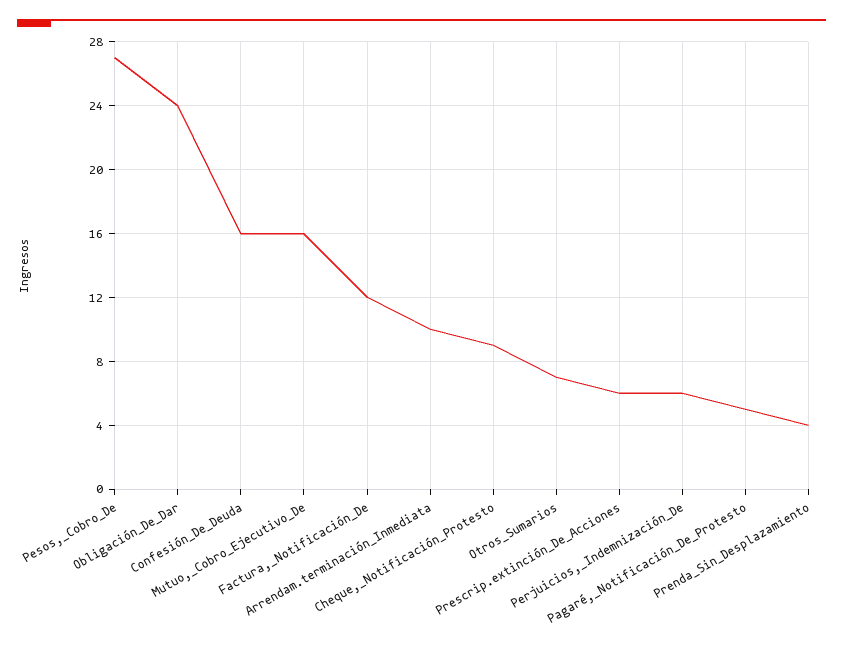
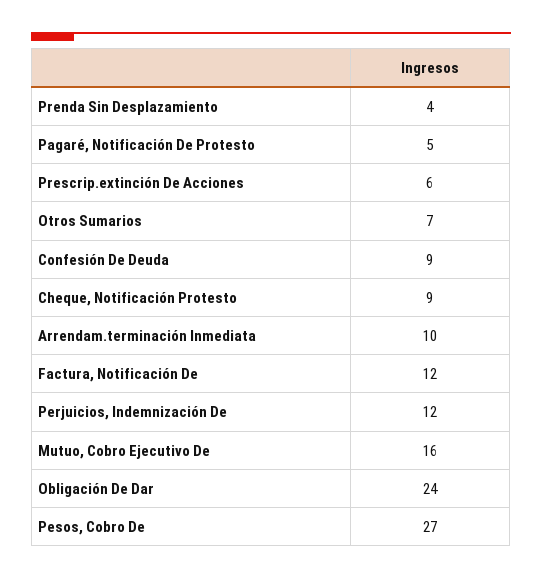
Confesión_De_Deuda: 16 -> 9
Perjuicios,_Indemnización_De: 6 -> 12

